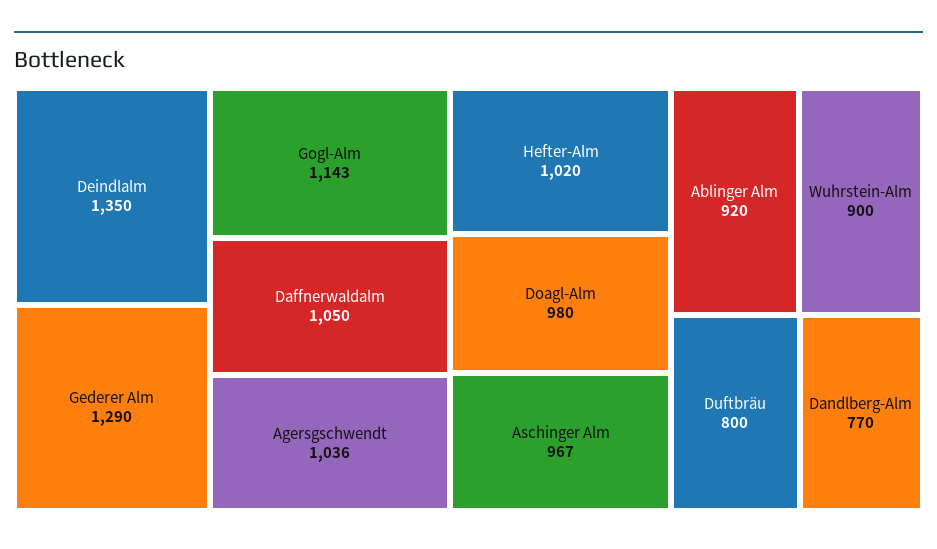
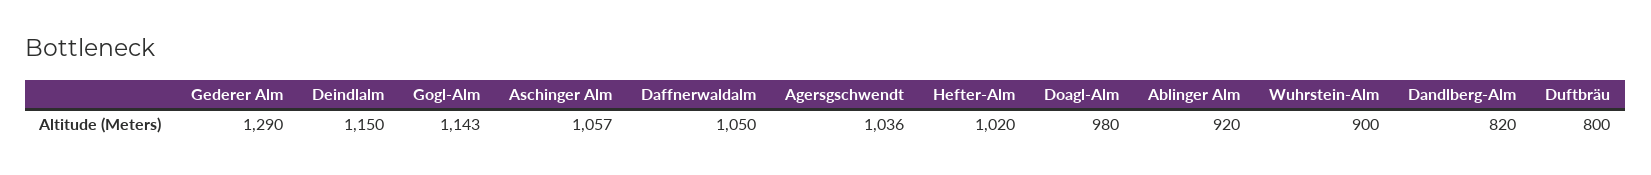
Deindlalm: 1350 -> 1150
Aschinger Alm: 967 -> 1057
Dandlberg-Alm: 770 -> 820

